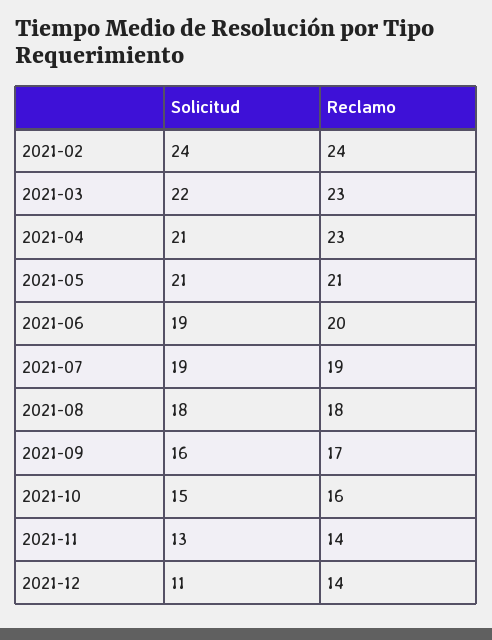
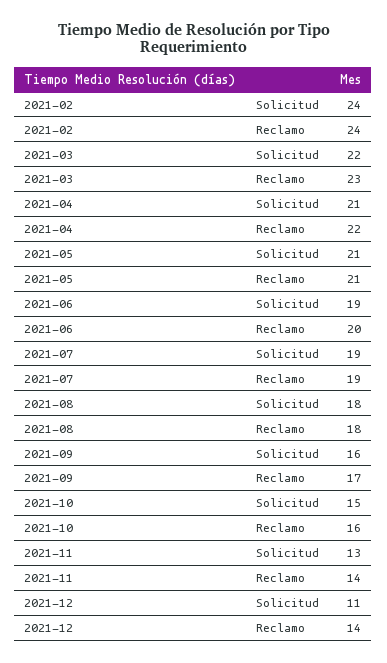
Reclamo, 2021-04: 23 -> 22

